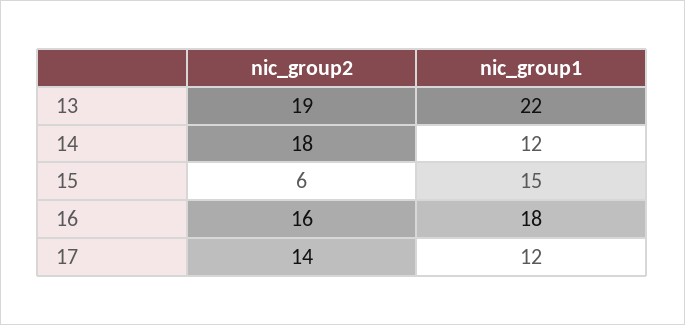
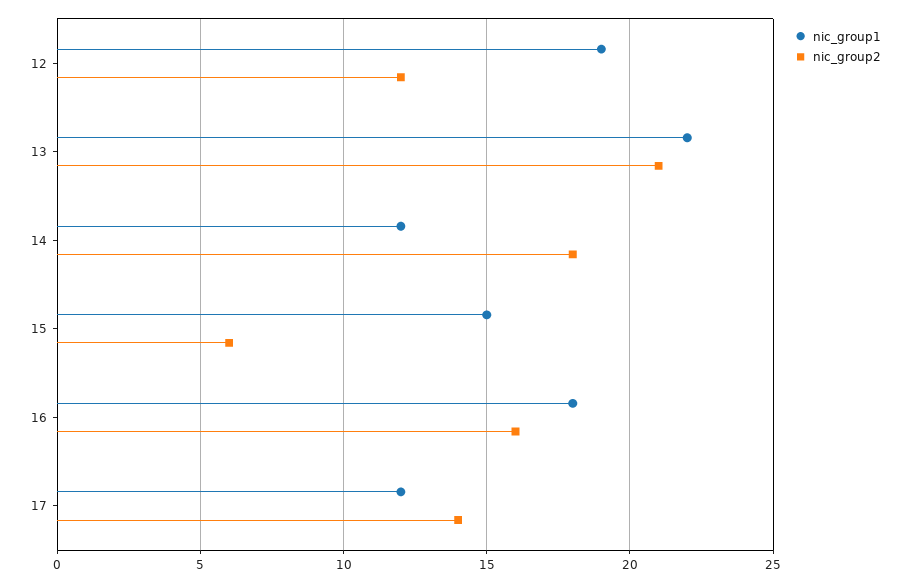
nic_group2, 13: 19 -> 21
nic_group1, 12: none -> 19
nic_group2, 12: none -> 12

